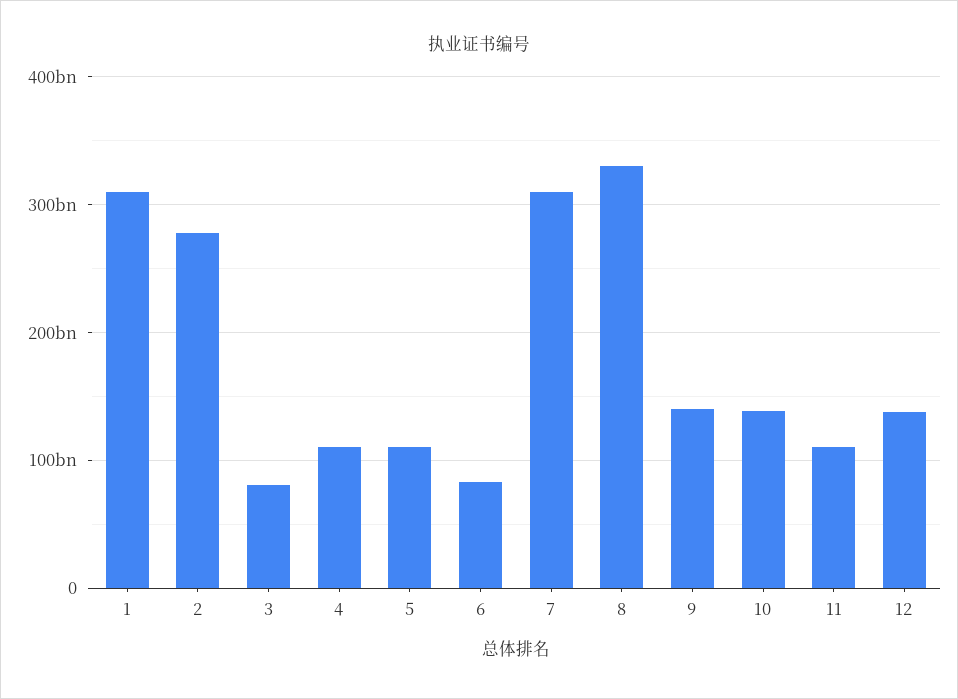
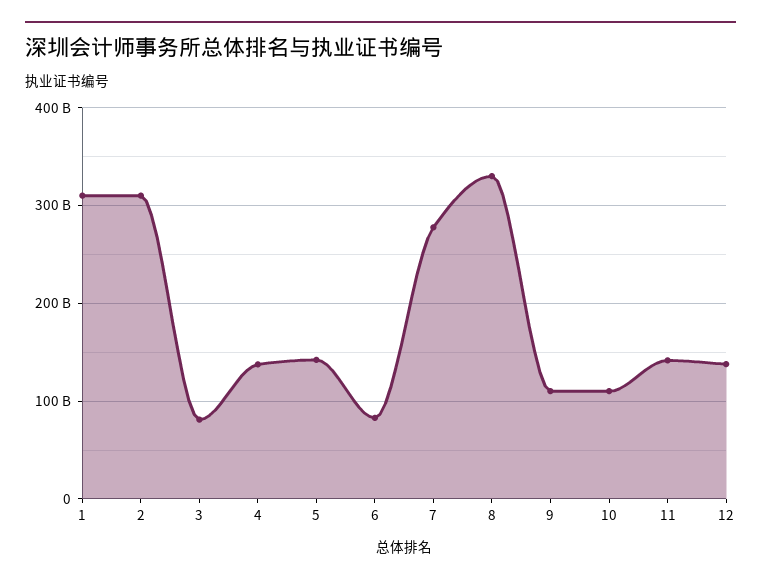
2: 280000000000 -> 310000000000
4: 110000000000 -> 140000000000
5: 110000000000 -> 140000000000
7: 310000000000 -> 280000000000
9: 140000000000 -> 110000000000
10: 140000000000 -> 110000000000
11: 110000000000 -> 140000000000

